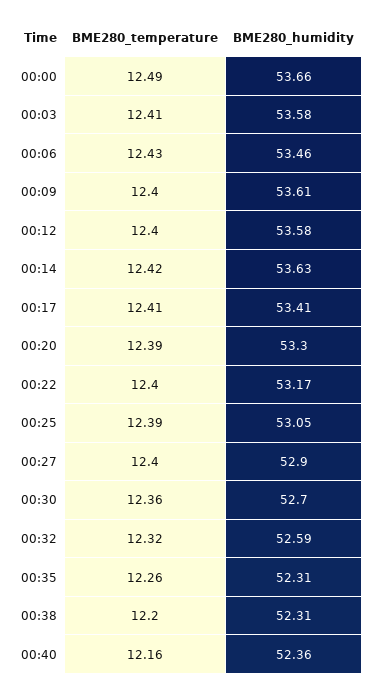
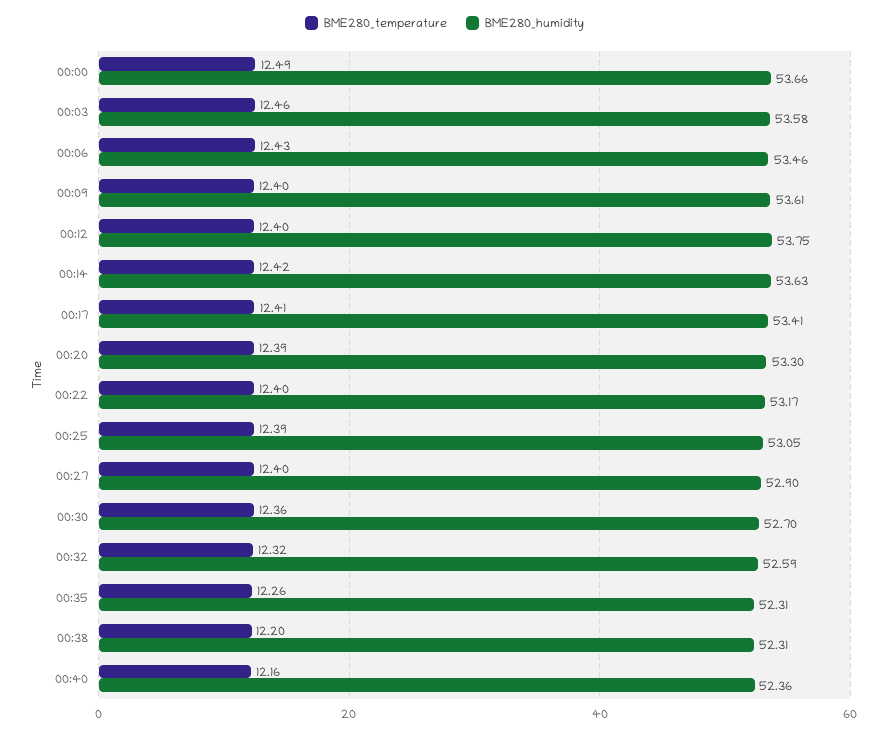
BME280_temperature, 00:03: 12.41 -> 12.46
BME280_humidity, 00:12: 53.58 -> 53.75

